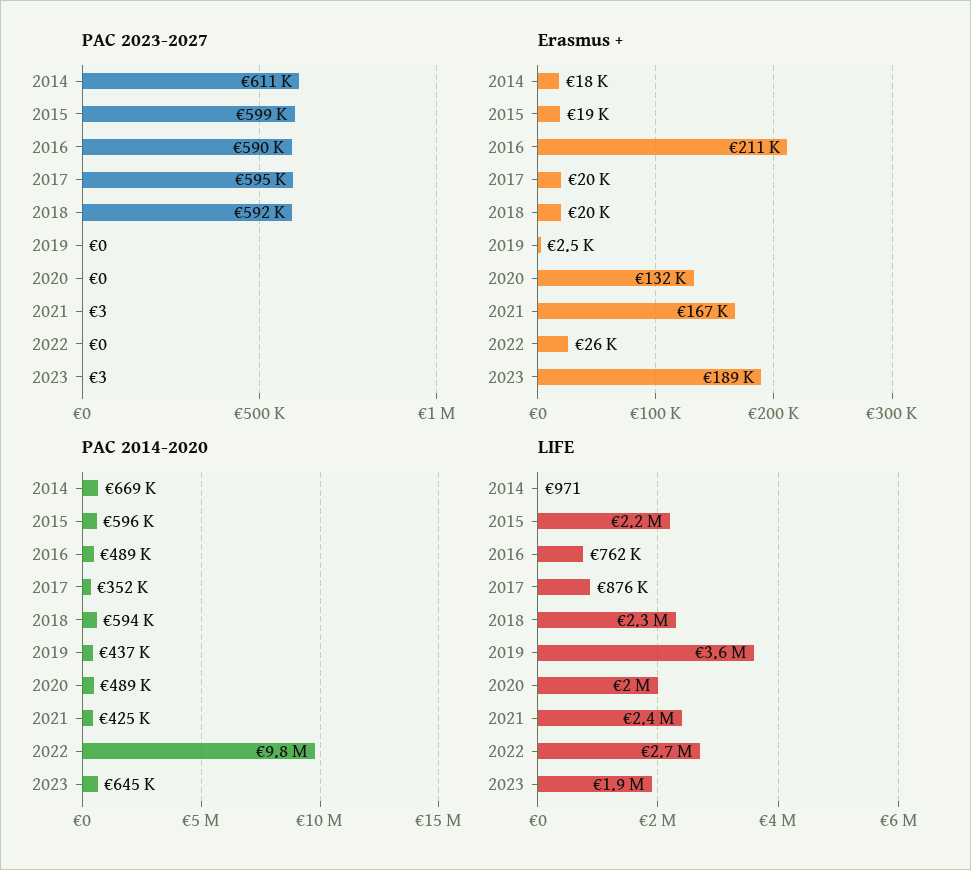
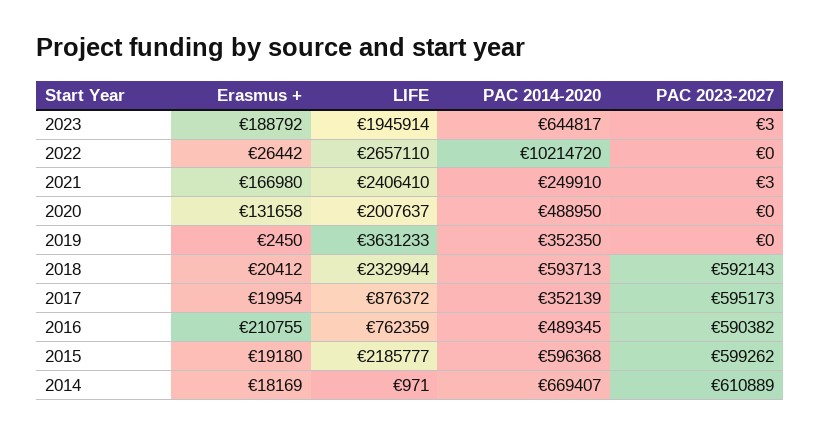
PAC 2014-2020, 2019: 437000 -> 352350
PAC 2014-2020, 2021: 425000 -> 249910
PAC 2014-2020, 2022: 9800000 -> 10214720

